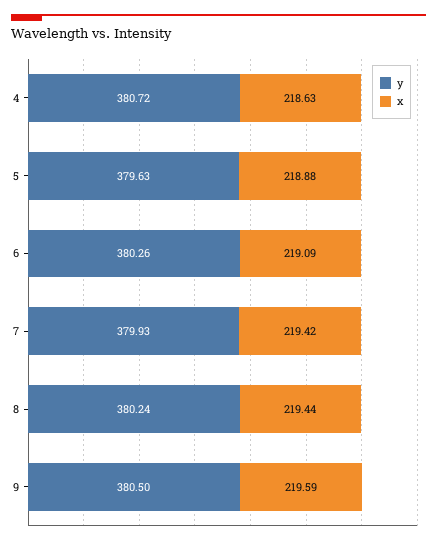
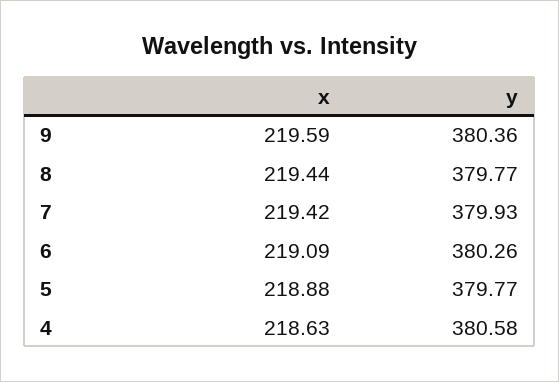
y, 4: 380.72 -> 380.58
y, 5: 379.63 -> 379.77
y, 8: 380.24 -> 379.77
y, 9: 380.5 -> 380.36

